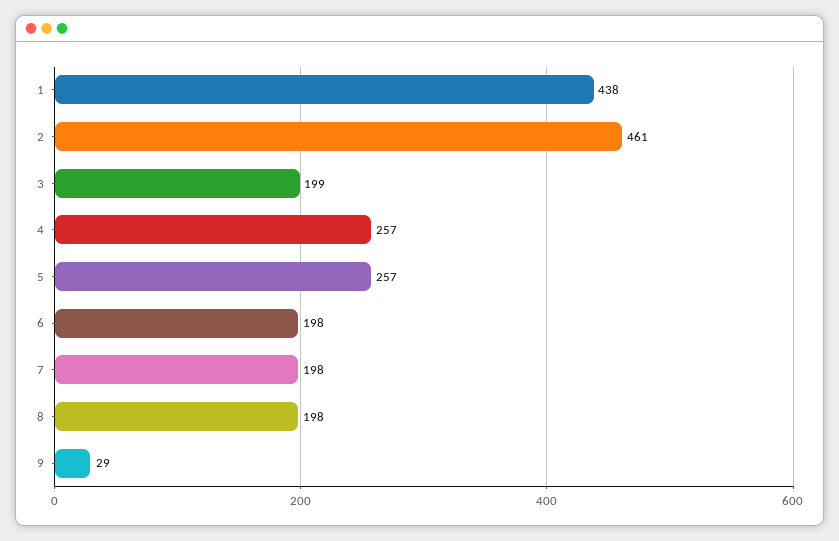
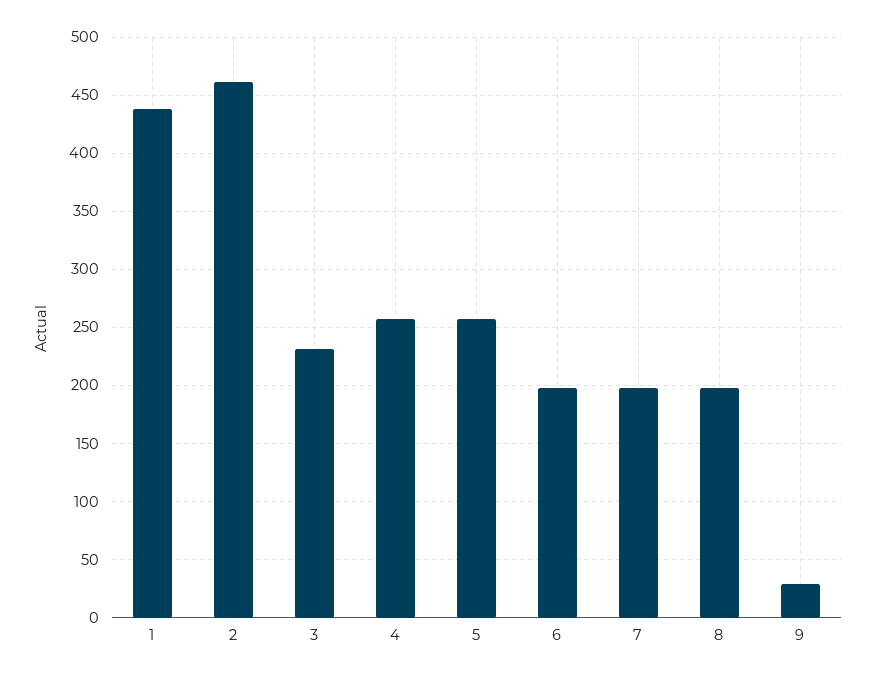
3: 199 -> 230

